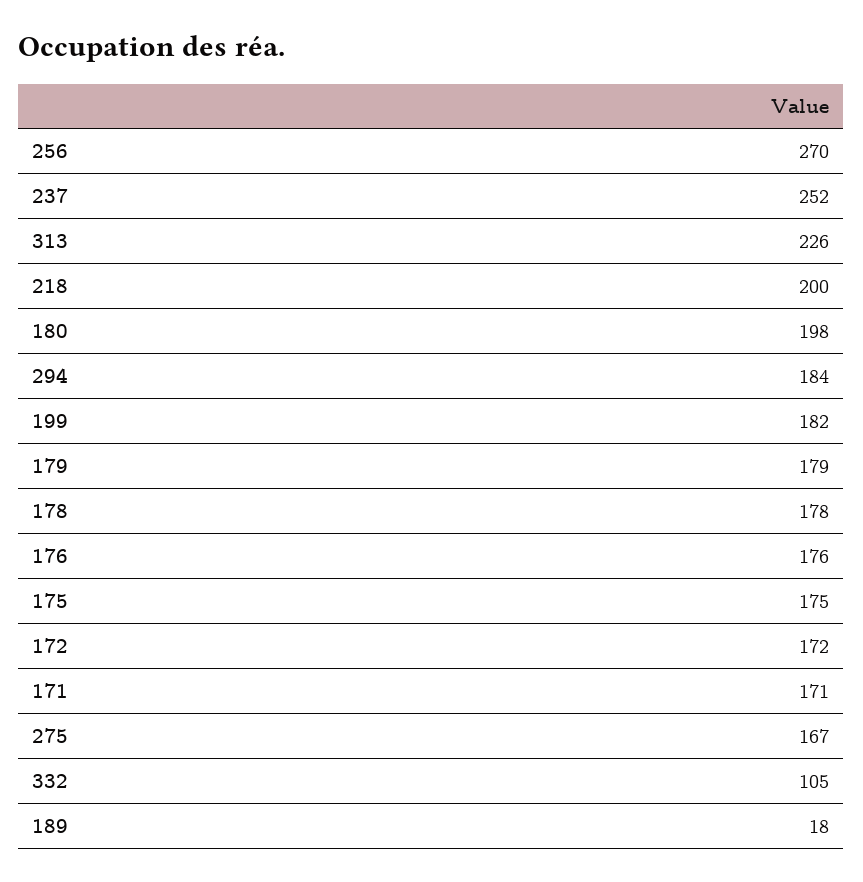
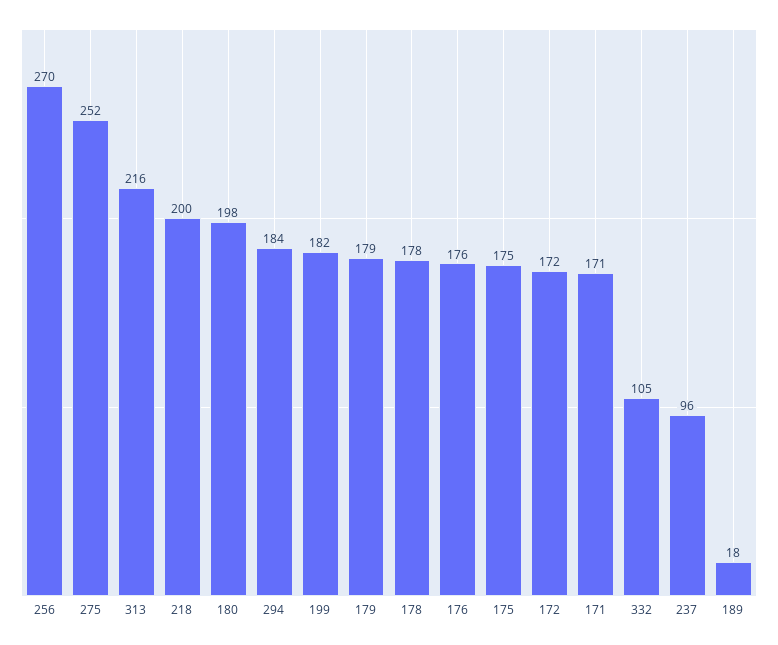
237: 252 -> 96
313: 226 -> 216
275: 167 -> 252

